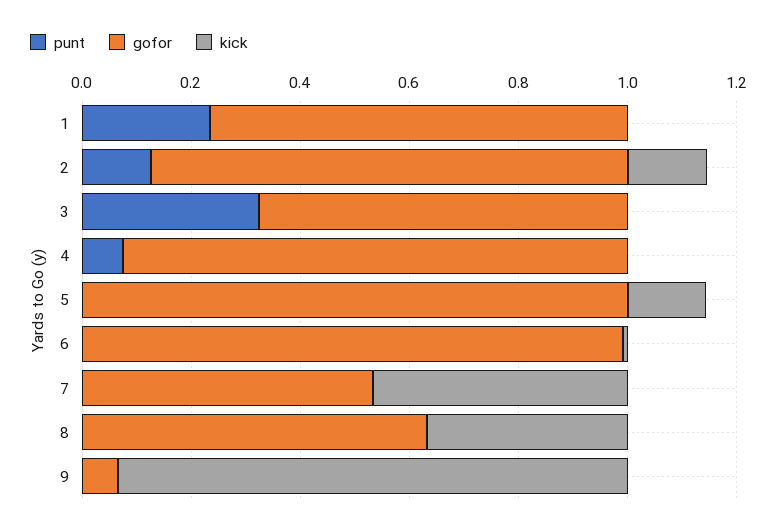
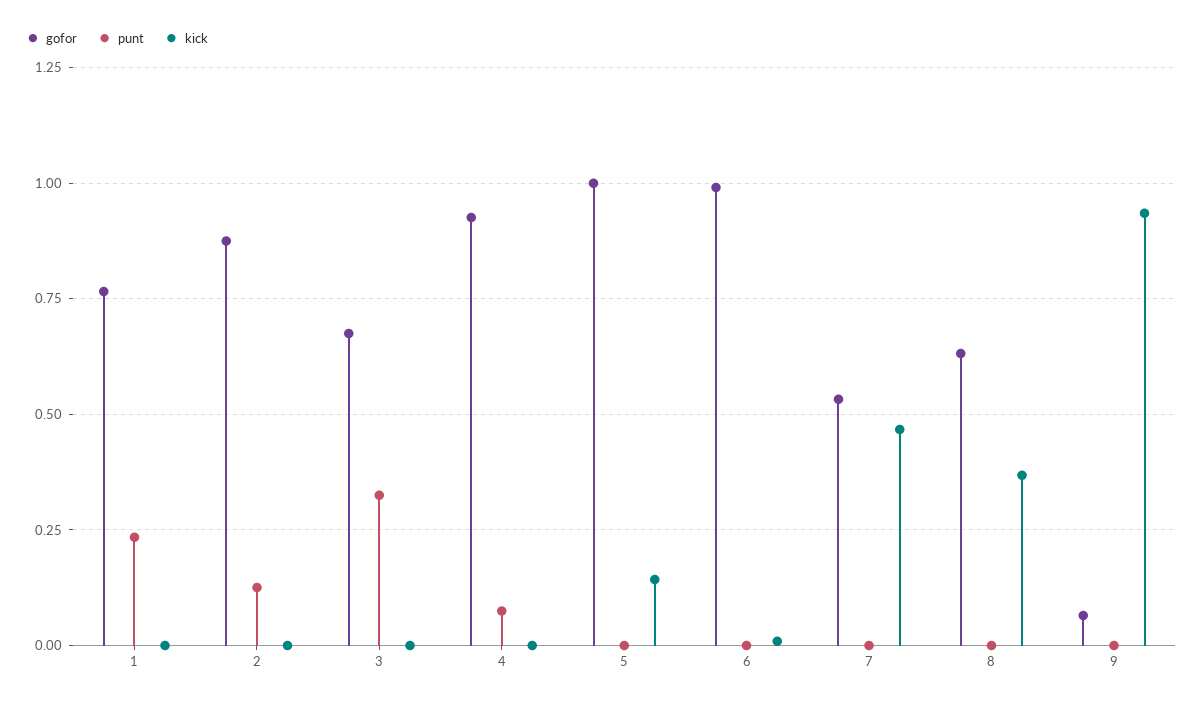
kick, 2: 0.15 -> 0

